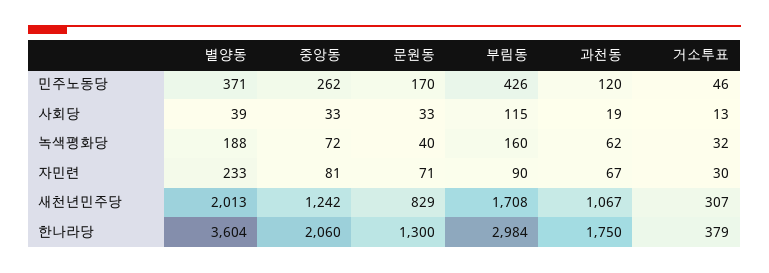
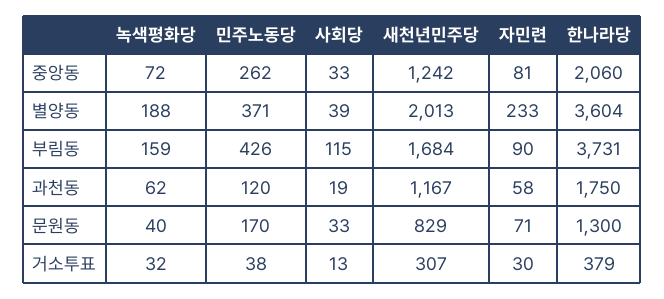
거소투표, 민주노동당: 46 -> 38
부림동, 녹색평화당: 160 -> 159
과천동, 자민련: 67 -> 58
부림동, 새천년민주당: 1708 -> 1684
과천동, 새천년민주당: 1067 -> 1167
부림동, 한나라당: 2984 -> 3731

